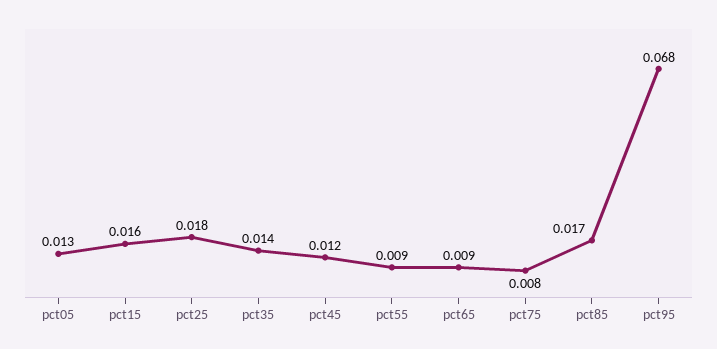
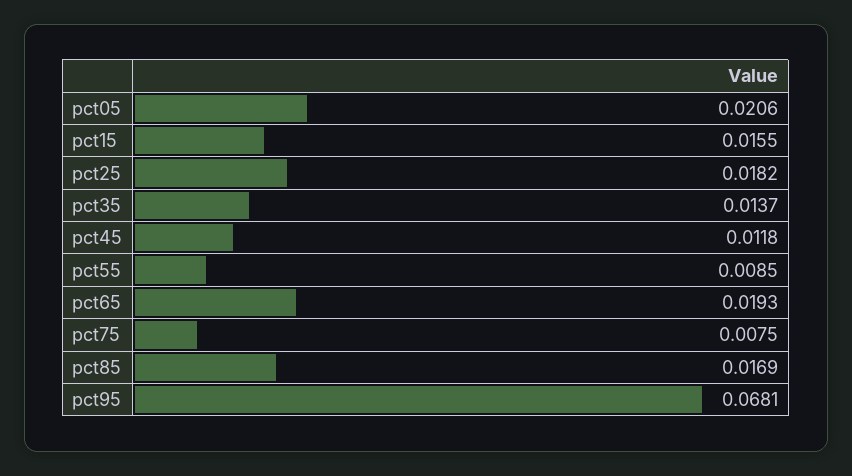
pct05: 0.013 -> 0.0206
pct65: 0.009 -> 0.0193

